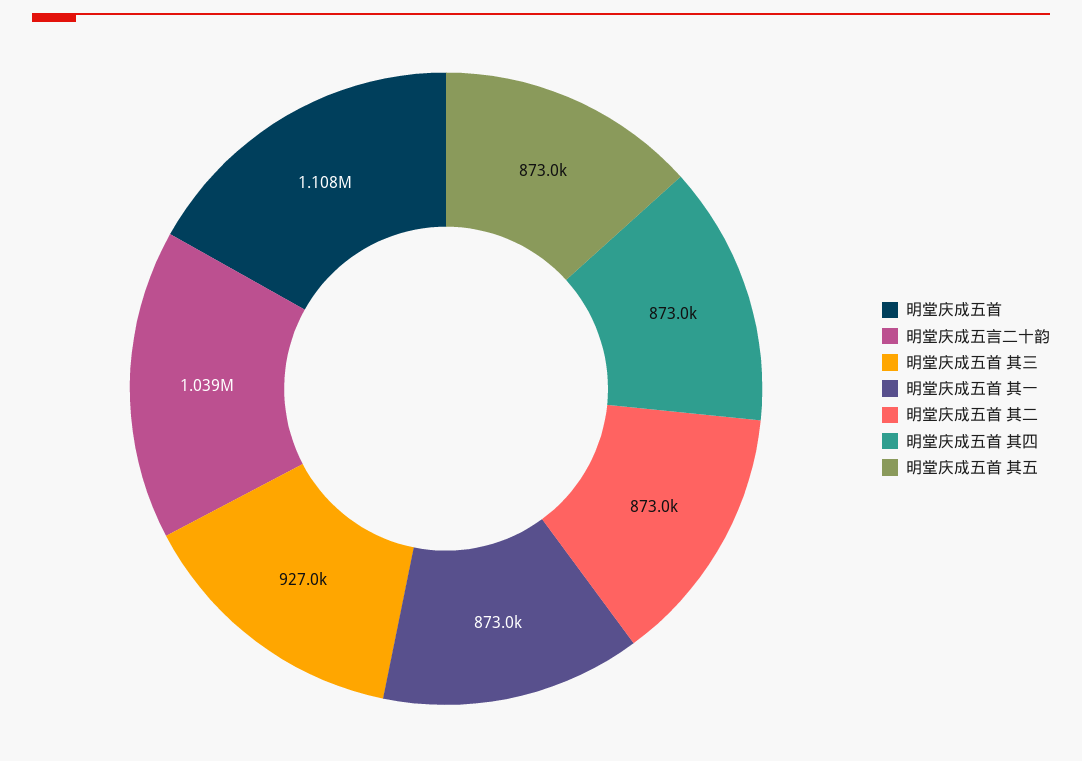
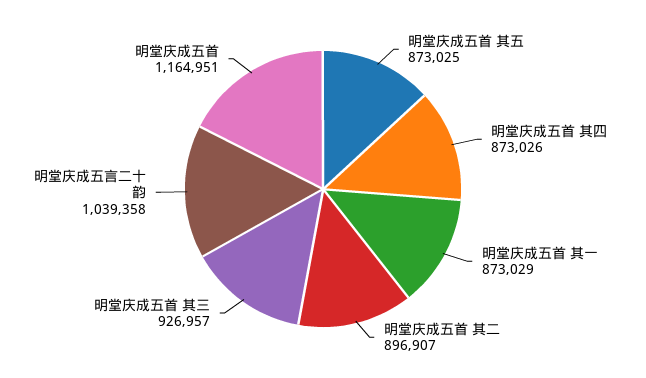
明堂庆成五首: 1108000 -> 1164951
明堂庆成五首 其二: 873000 -> 896907

